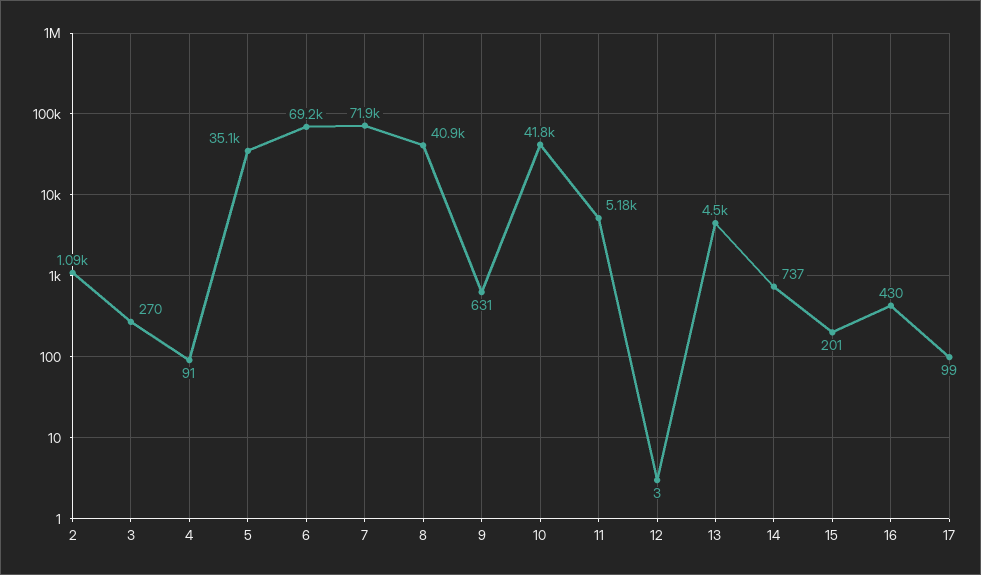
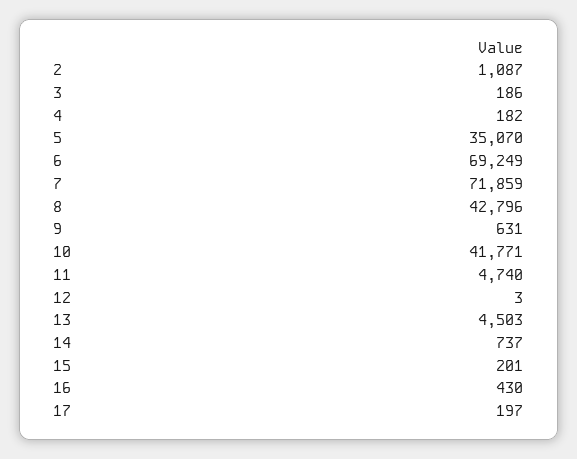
3: 270 -> 186
4: 91 -> 182
8: 40900 -> 42796
11: 5180 -> 4740
17: 99 -> 197

